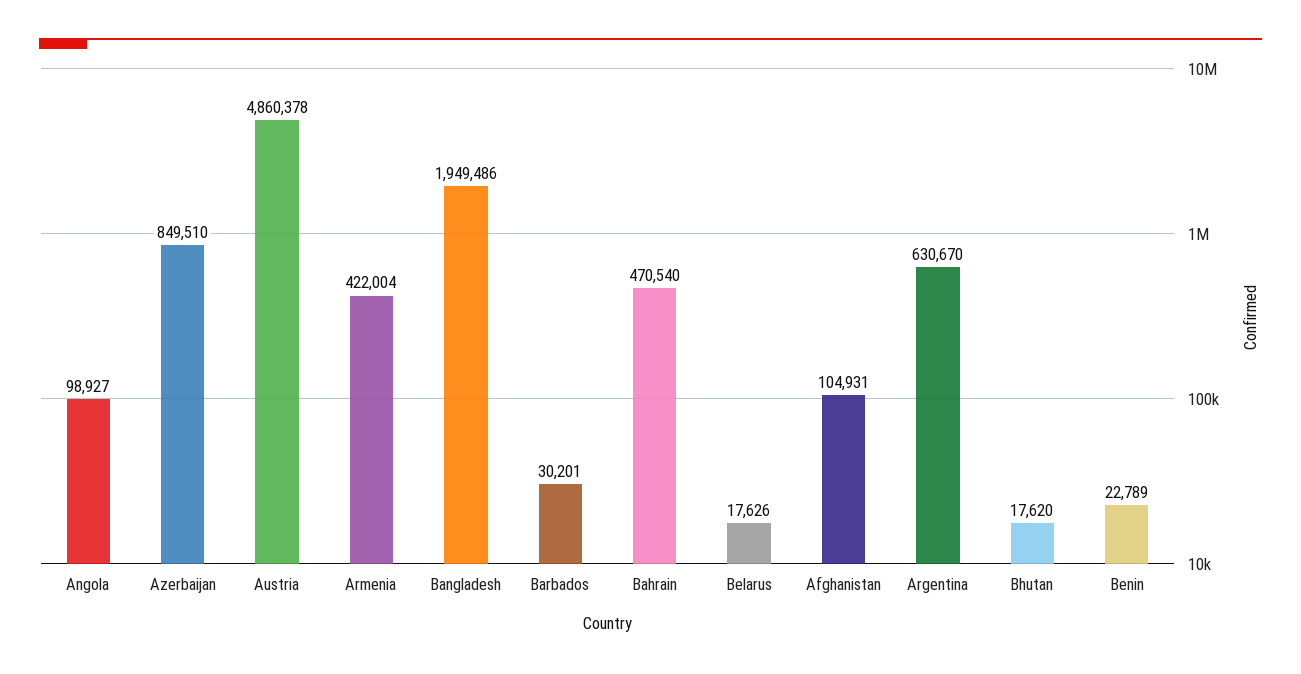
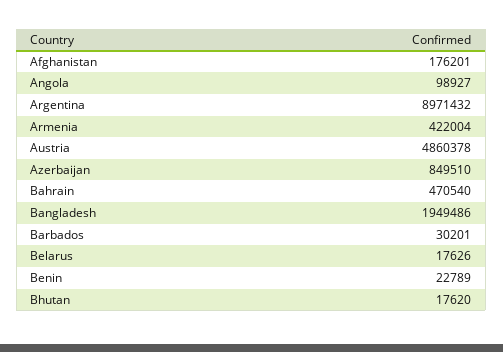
Afghanistan: 104931 -> 176201
Argentina: 630670 -> 8971432

